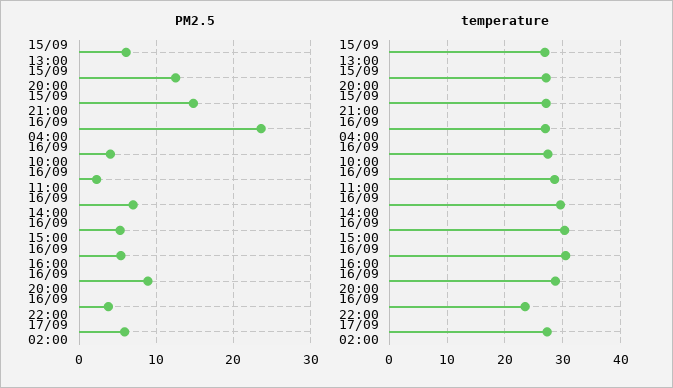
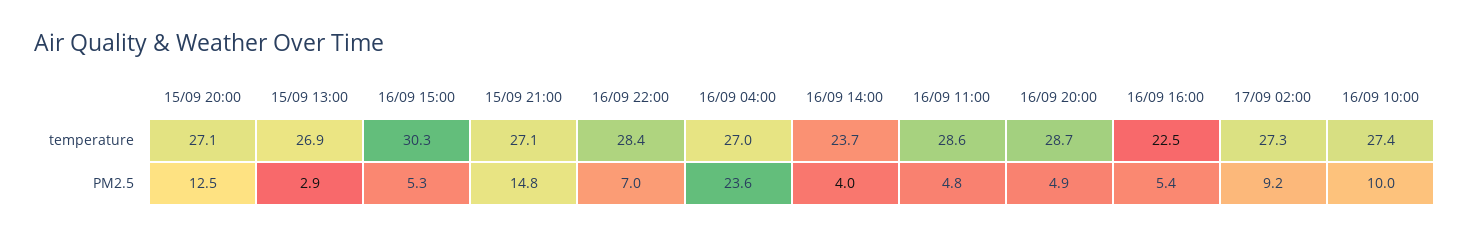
PM2.5, 15/09 13:00: 6 -> 2.9
PM2.5, 16/09 10:00: 4 -> 10
PM2.5, 16/09 11:00: 2 -> 4.8
PM2.5, 16/09 14:00: 7 -> 4
PM2.5, 16/09 20:00: 9 -> 4.9
PM2.5, 16/09 22:00: 4 -> 7
PM2.5, 17/09 02:00: 6 -> 9.2
temperature, 16/09 14:00: 30 -> 23.7
temperature, 16/09 16:00: 30 -> 22.5
temperature, 16/09 22:00: 24 -> 28.4

